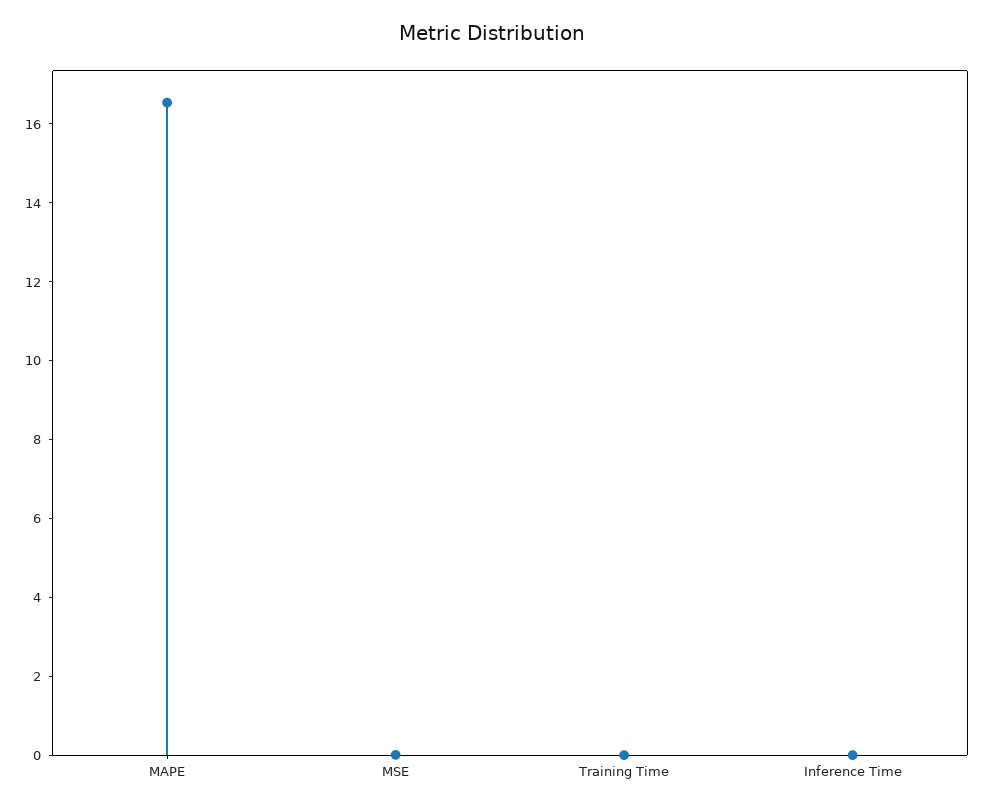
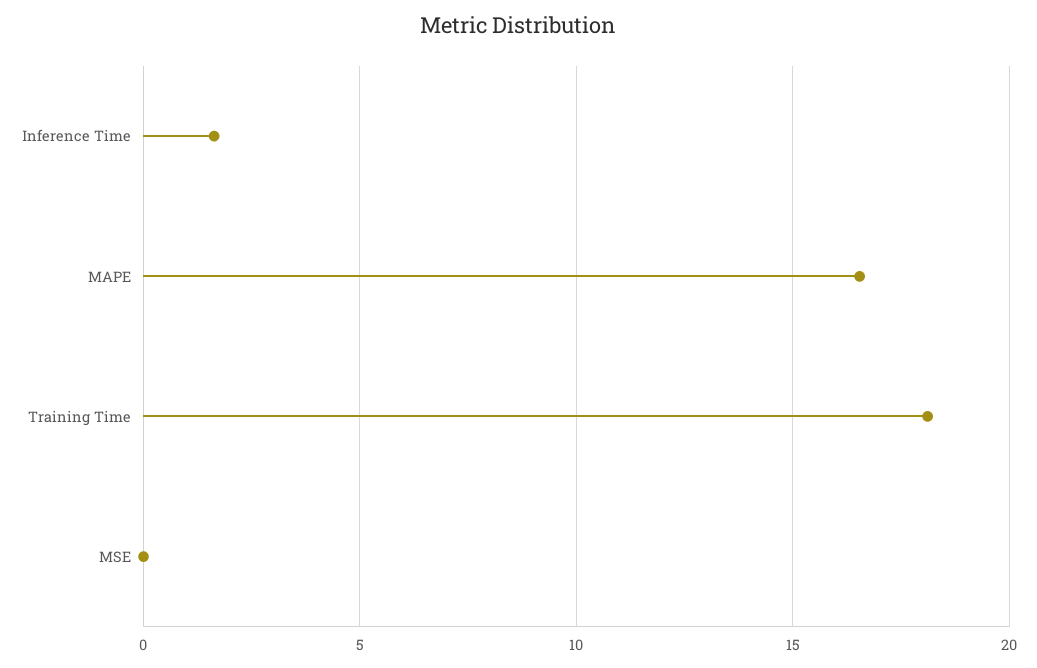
Training Time: 0 -> 18
Inference Time: 0 -> 1.5

